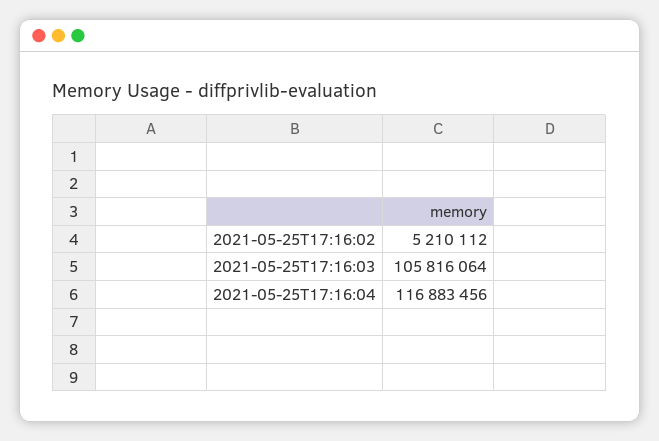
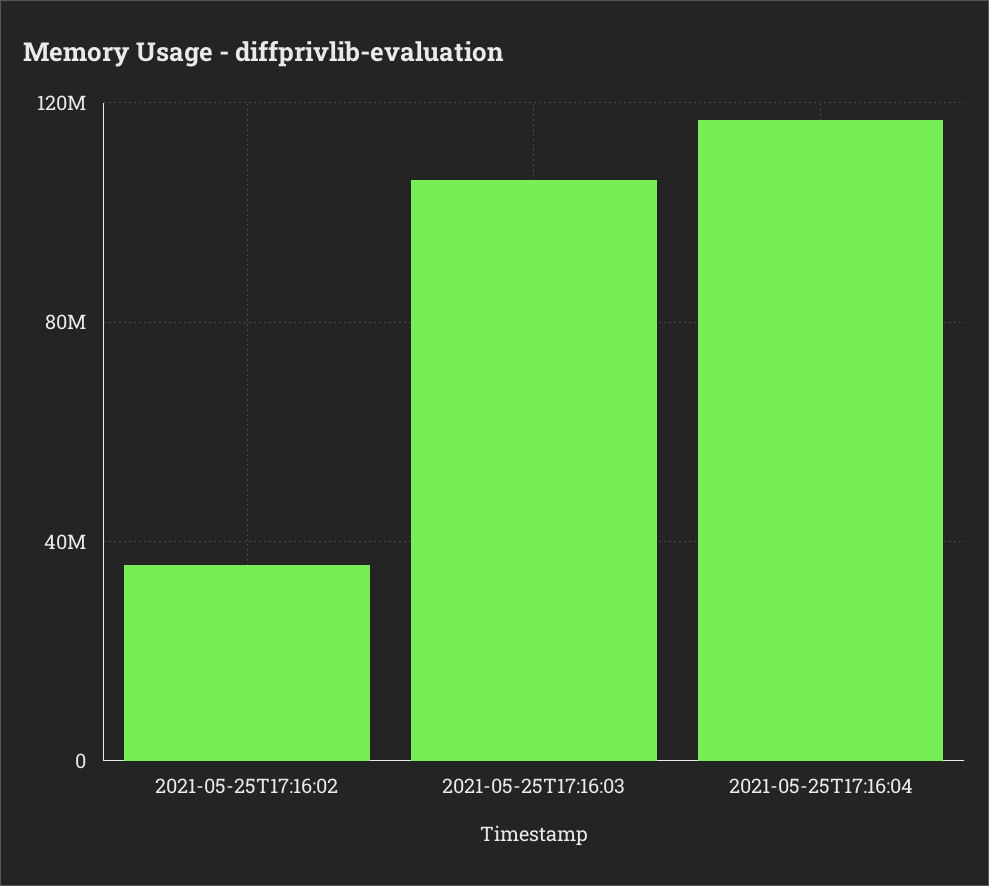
2021-05-25T17:16:02: 5210112 -> 35000000

